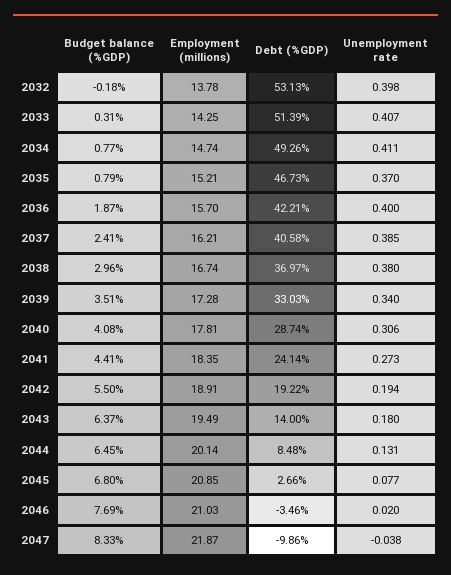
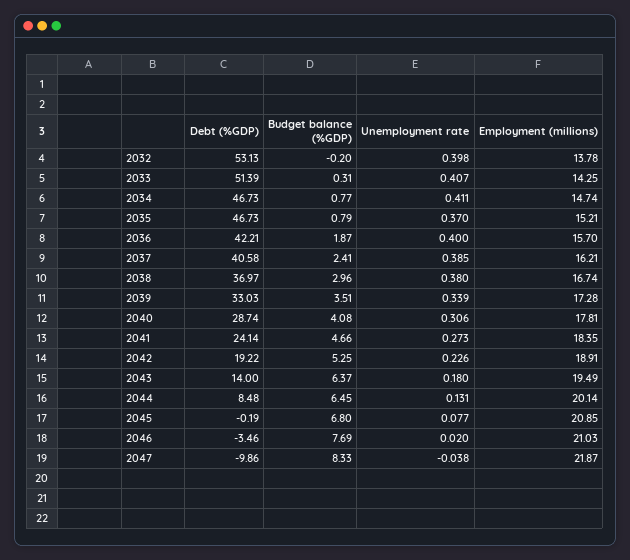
Budget balance (%GDP), 2032: -0.18 -> -0.2
Debt (%GDP), 2034: 49.26 -> 46.73
Unemployment rate, 2039: 0.34 -> 0.339
Budget balance (%GDP), 2041: 4.41 -> 4.66
Budget balance (%GDP), 2042: 5.5 -> 5.25
Unemployment rate, 2042: 0.194 -> 0.226
Debt (%GDP), 2045: 2.66 -> -0.19

